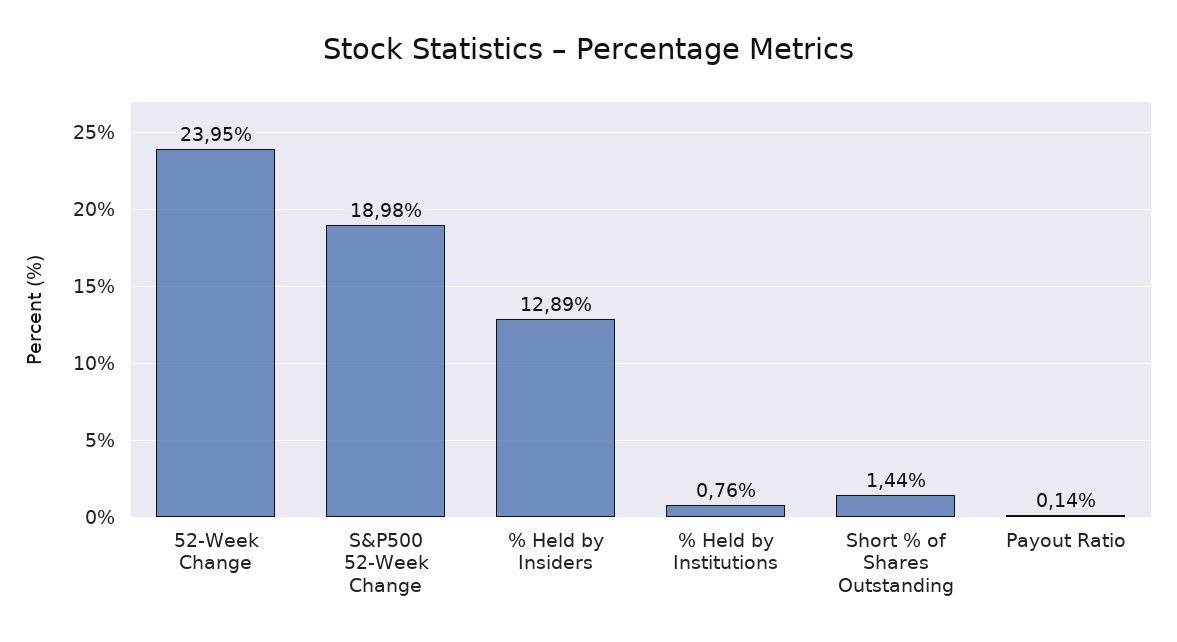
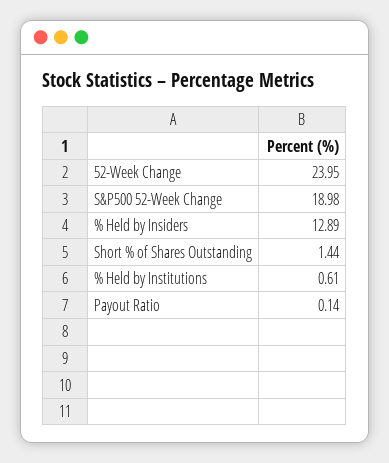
% Held by Institutions: 0.76 -> 0.61

